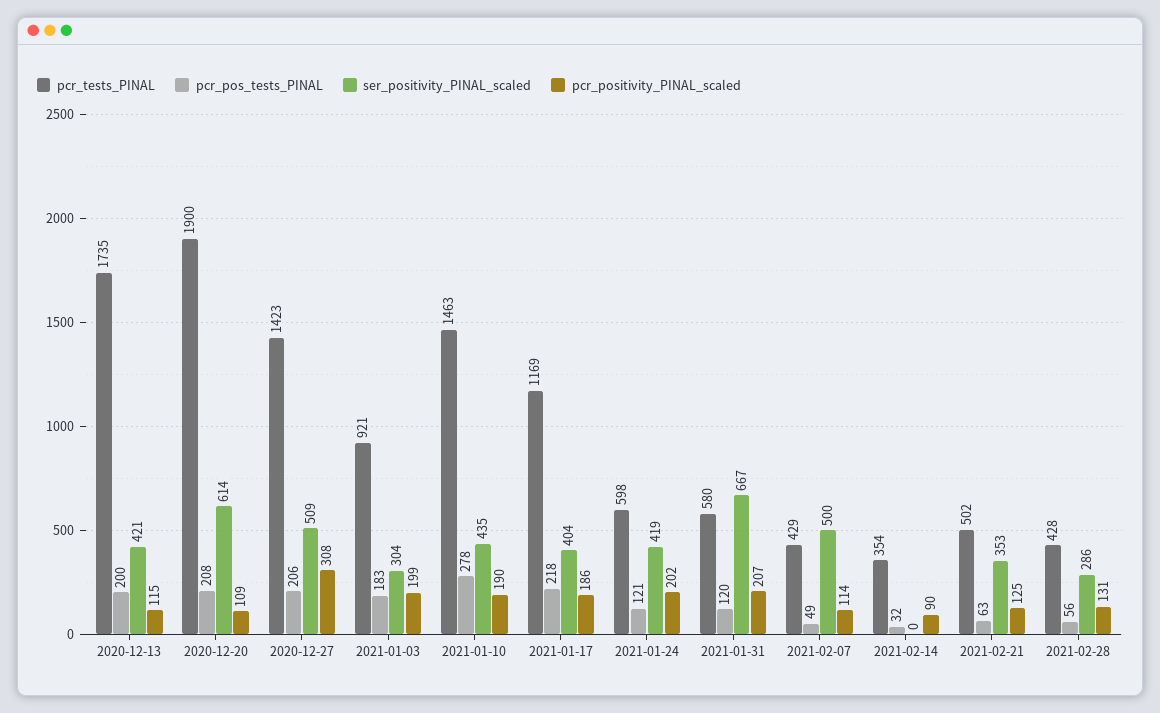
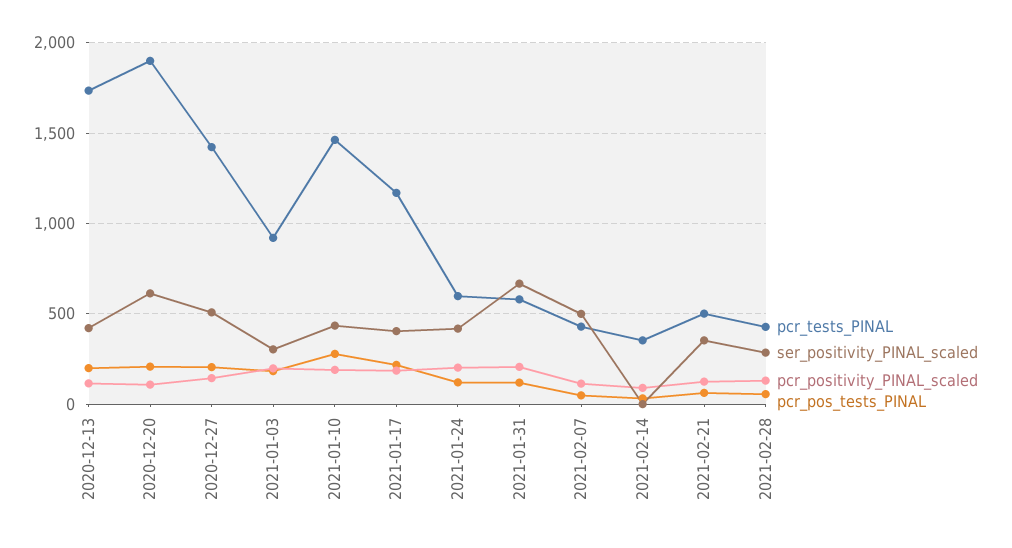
pcr_positivity_PINAL_scaled, 2020-12-27: 308 -> 150

